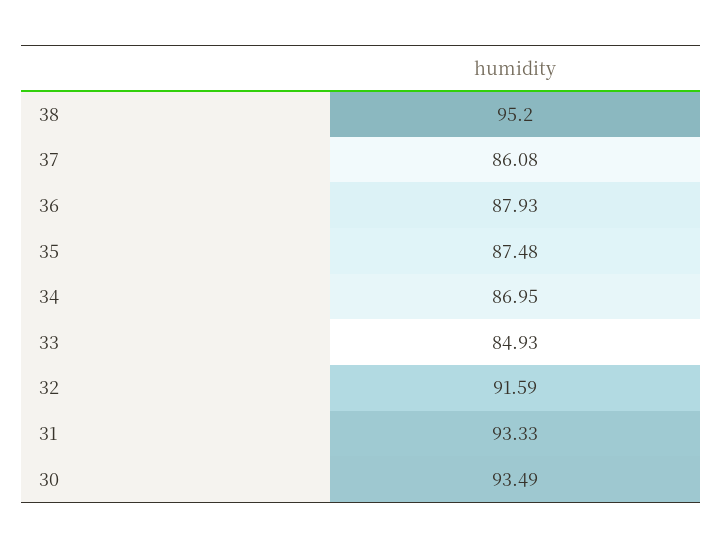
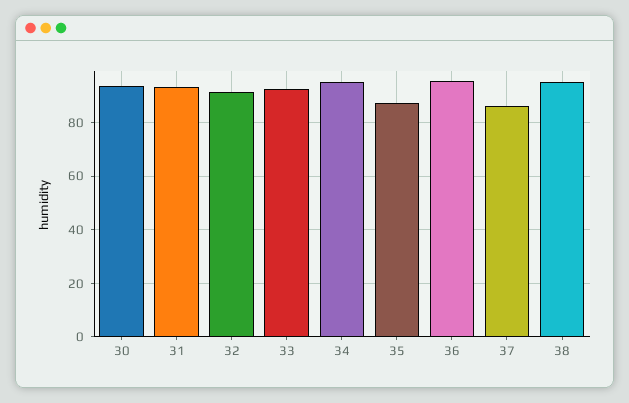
36: 87.93 -> 95
34: 86.95 -> 95
33: 84.93 -> 92.5

